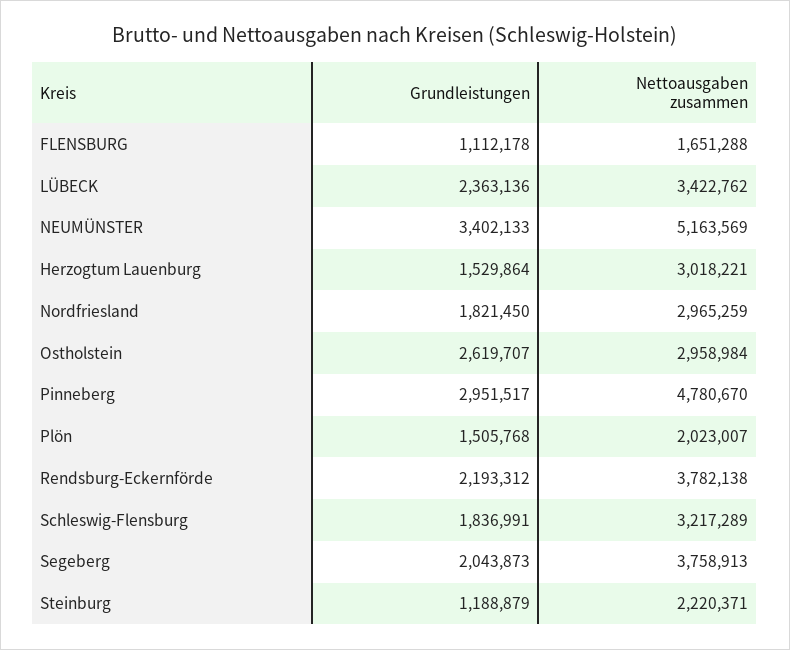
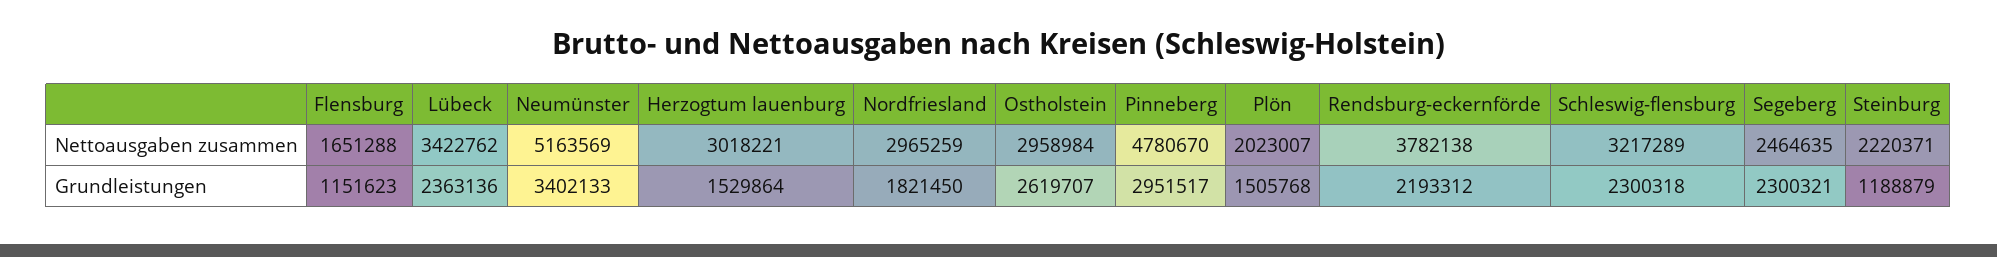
Grundleistungen, FLENSBURG: 1112178 -> 1151623
Grundleistungen, Schleswig-Flensburg: 1836991 -> 2300318
Grundleistungen, Segeberg: 2043873 -> 2300321
Nettoausgaben zusammen, Segeberg: 3758913 -> 2464635

